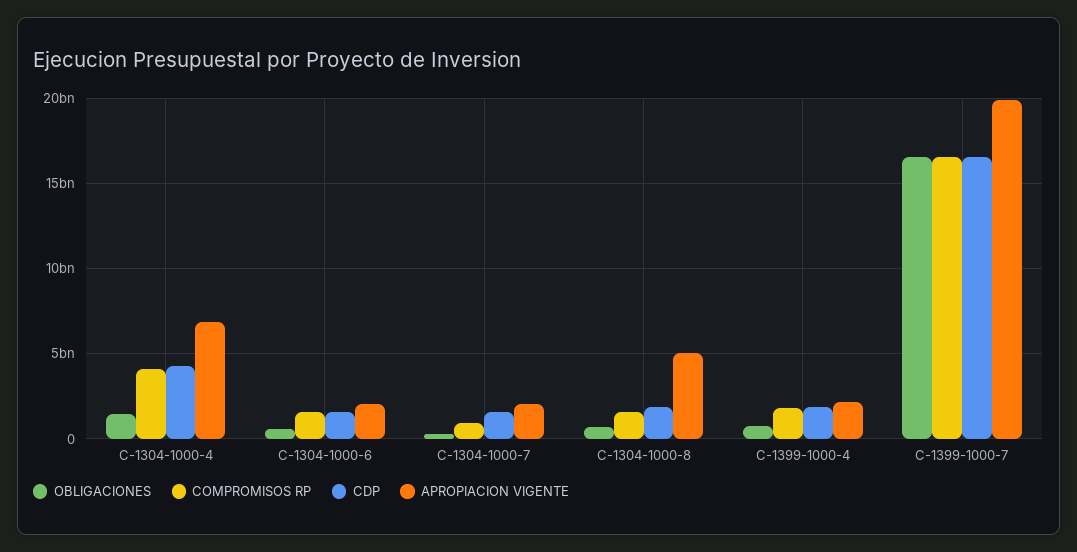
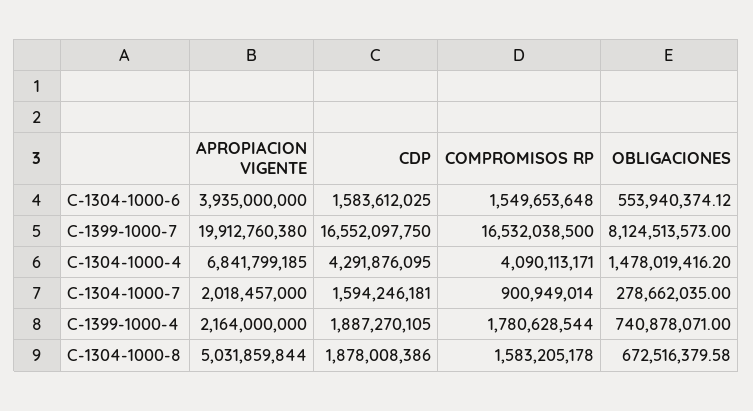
APROPIACION VIGENTE, C-1304-1000-6: 2000000000 -> 3935000000
OBLIGACIONES, C-1399-1000-7: 16500000000 -> 8124513573

